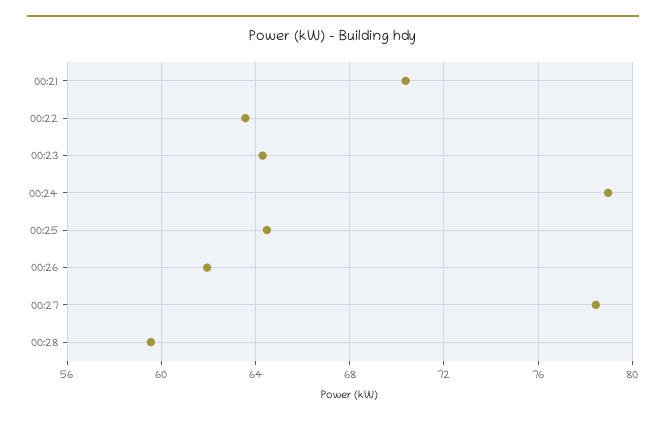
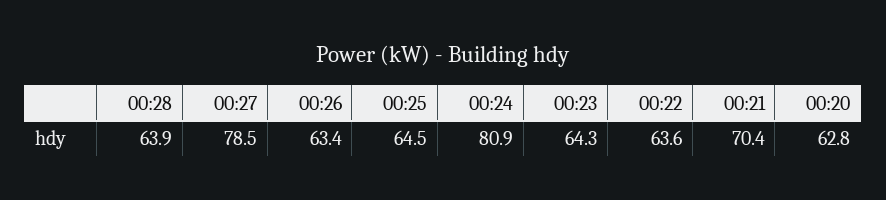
00:24: 79 -> 80.9
00:26: 62 -> 63.4
00:28: 59.5 -> 63.9
00:20: none -> 62.8

